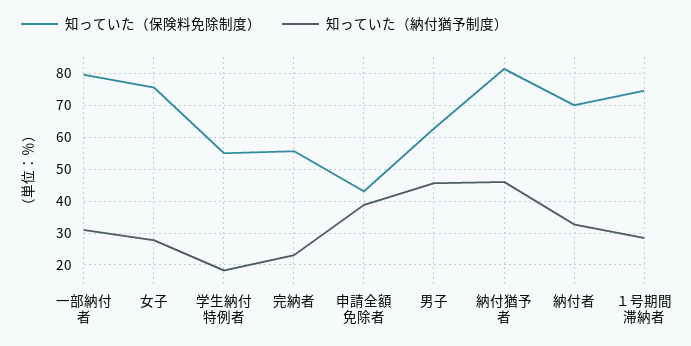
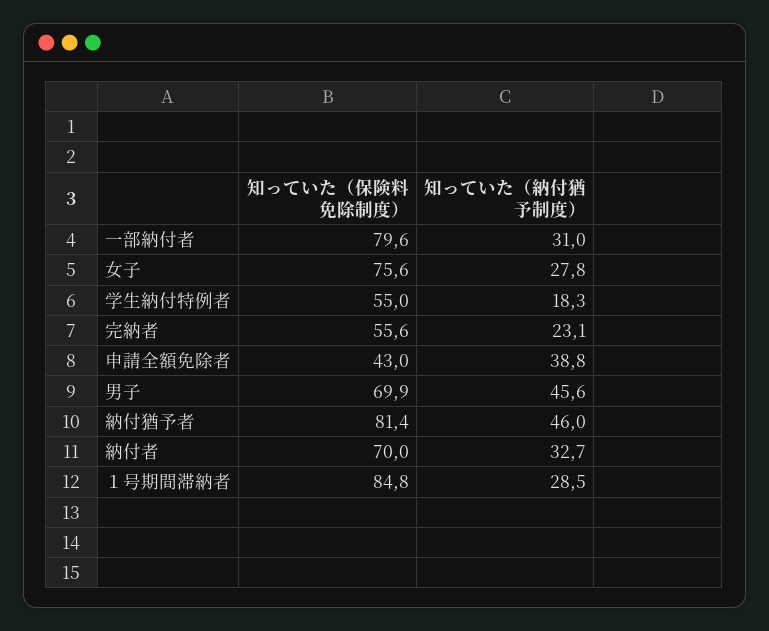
知っていた（保険料免除制度）, 男子: 62 -> 69.9
知っていた（保険料免除制度）, １号期間滞納者: 74 -> 84.8

